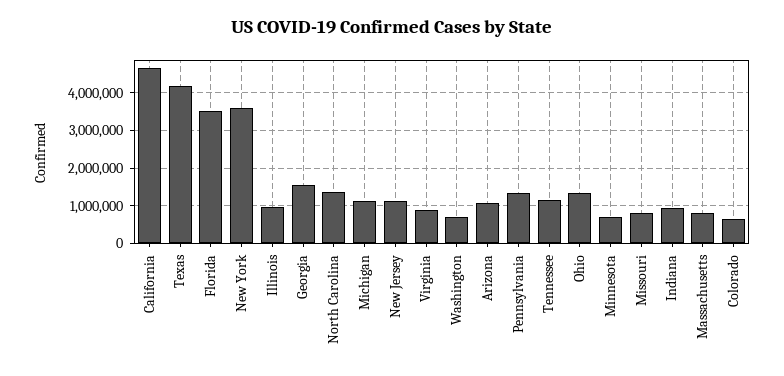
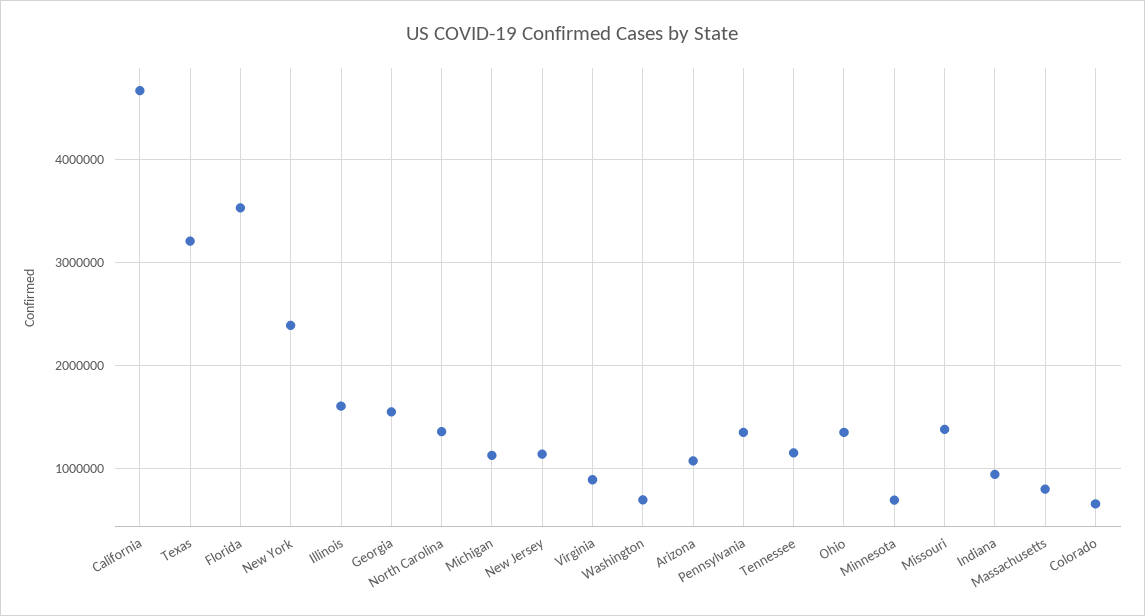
Texas: 4200000 -> 3200000
New York: 3600000 -> 2400000
Illinois: 1000000 -> 1600000
Missouri: 800000 -> 1400000

